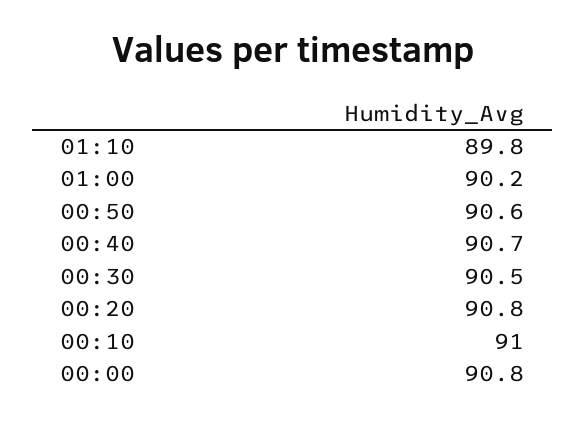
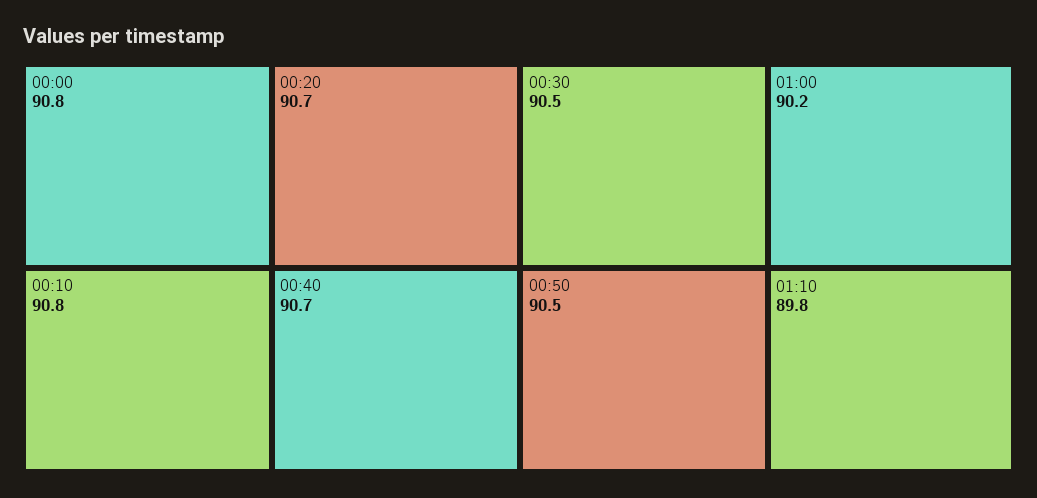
00:50: 90.6 -> 90.5
00:20: 90.8 -> 90.7
00:10: 91 -> 90.8

